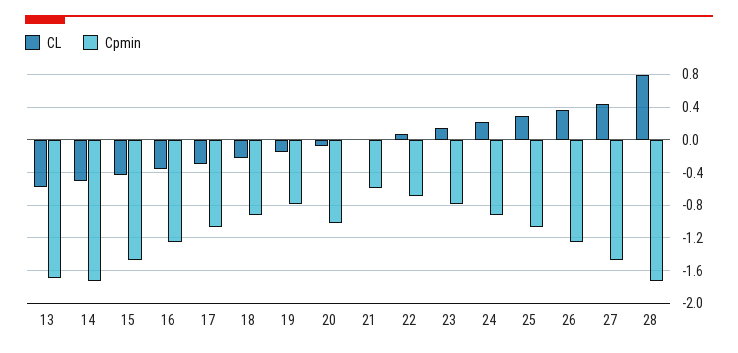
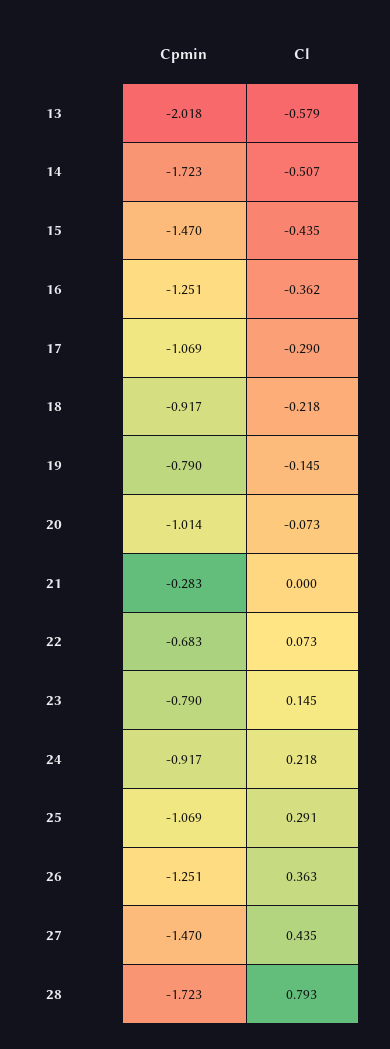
Cpmin, 13: -1.7 -> -2.018
Cpmin, 21: -0.6 -> -0.283

